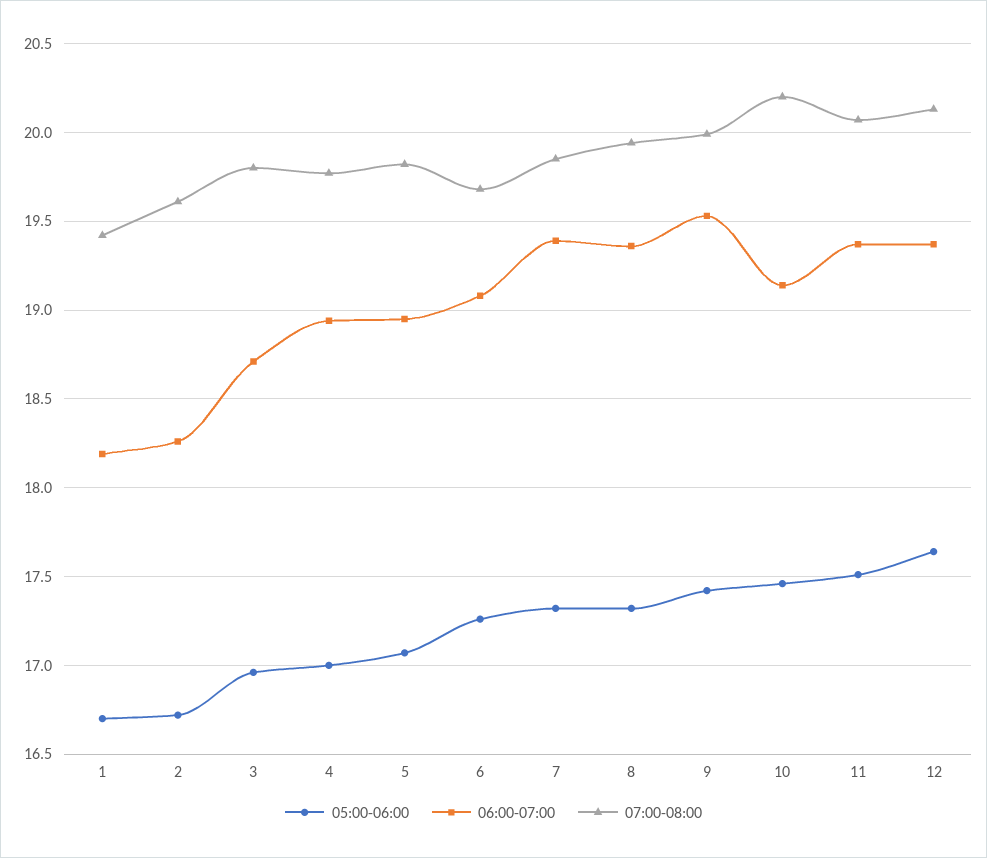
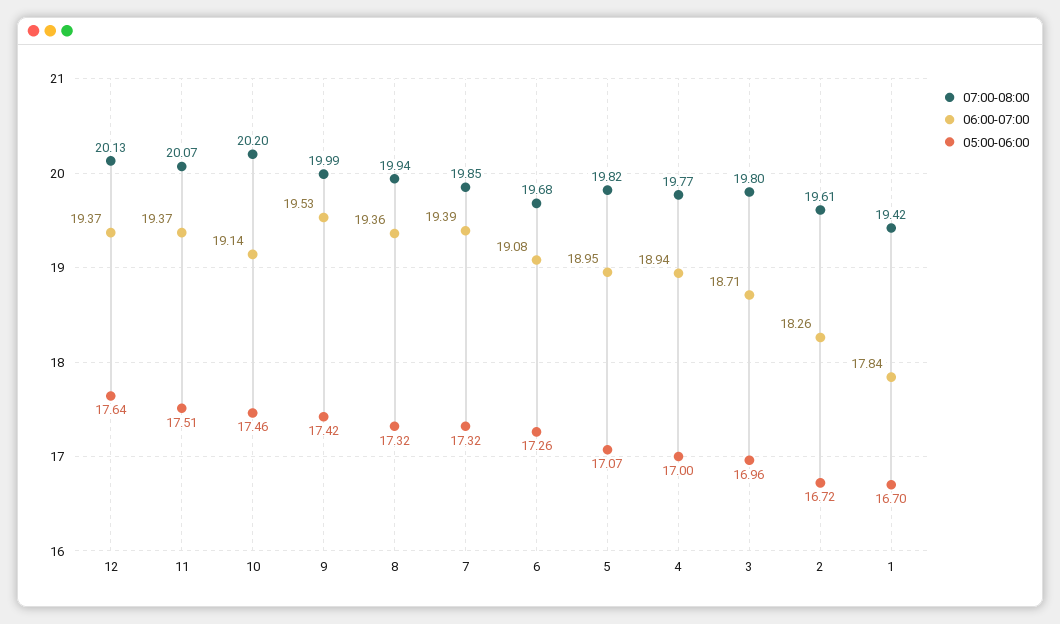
06:00-07:00, 1: 18.2 -> 17.84

